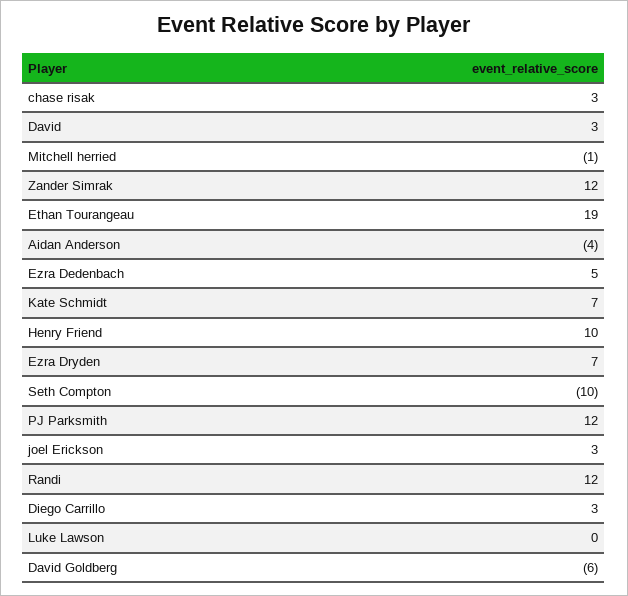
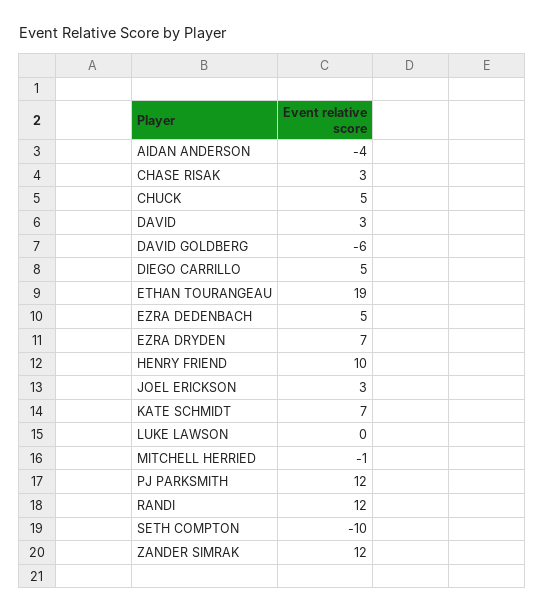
Diego Carrillo: 3 -> 5
CHUCK: none -> 5

